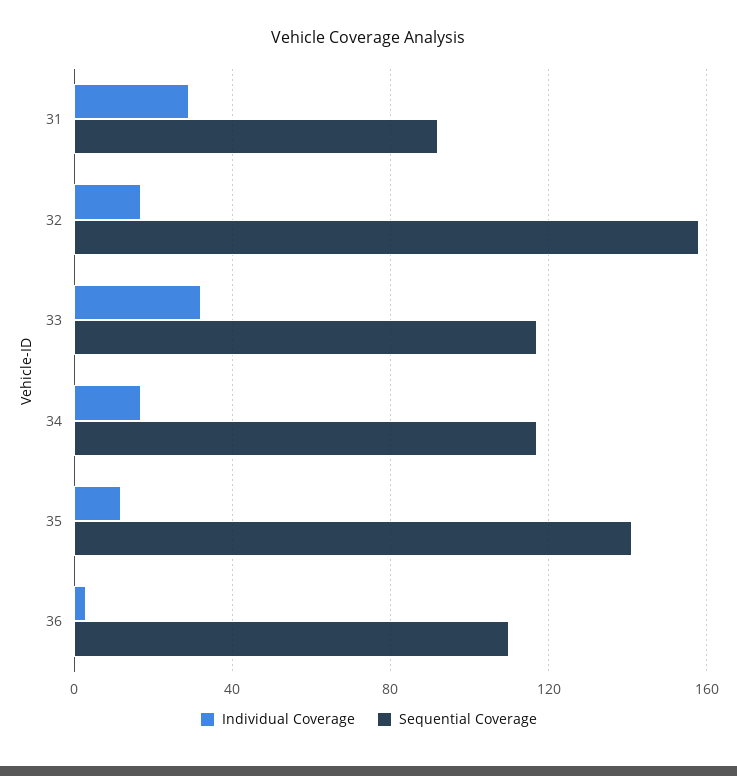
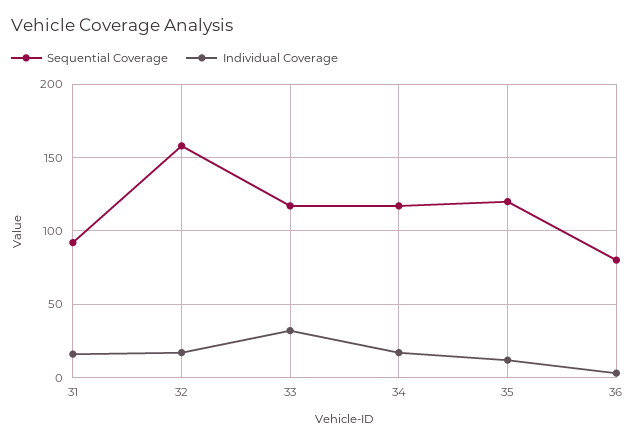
Individual Coverage, 31: 30 -> 15
Sequential Coverage, 35: 140 -> 120
Sequential Coverage, 36: 110 -> 80

